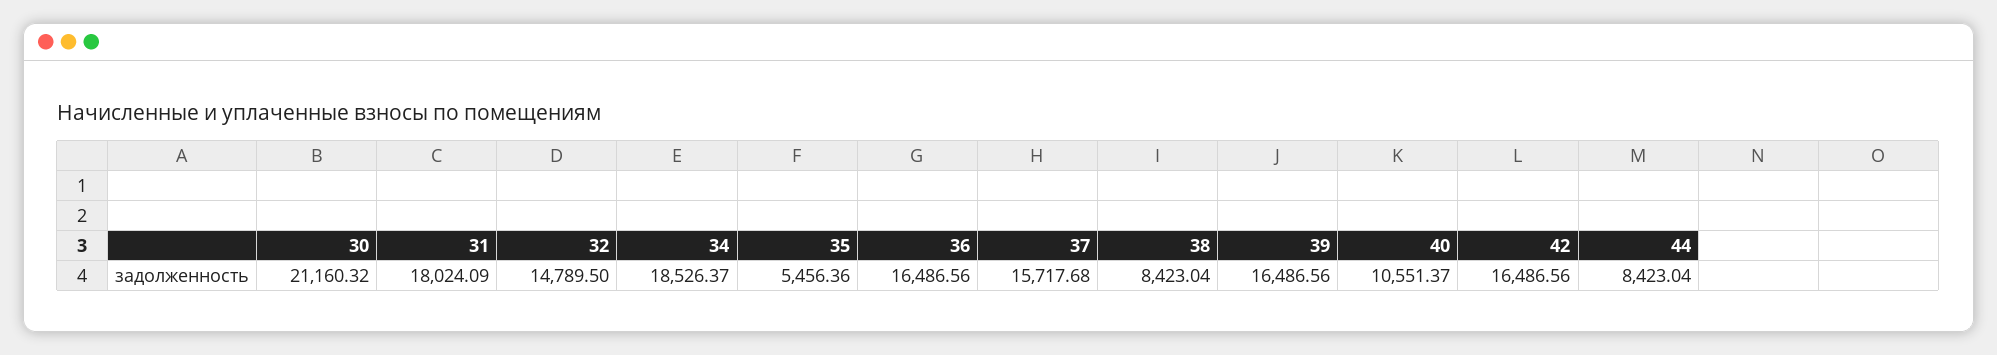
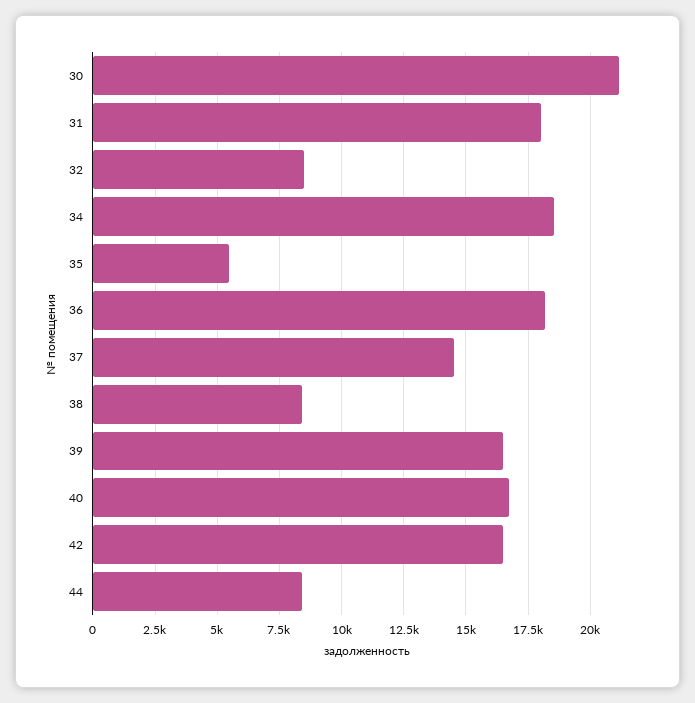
32: 14789.5 -> 8500
36: 16486.56 -> 18250
37: 15717.68 -> 14500
40: 10551.37 -> 16750

